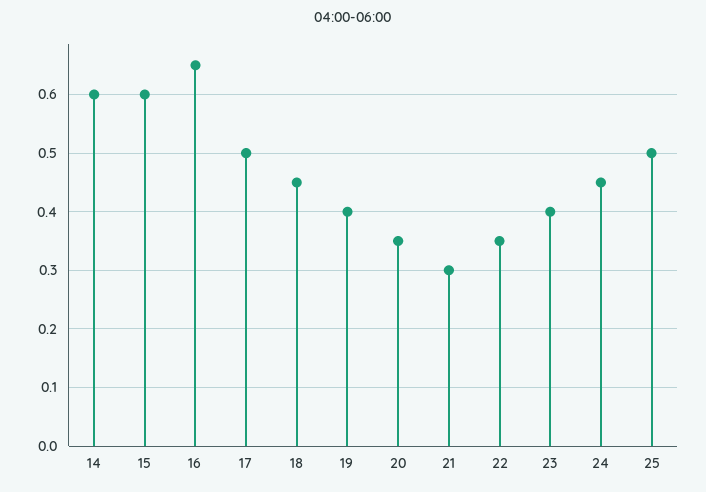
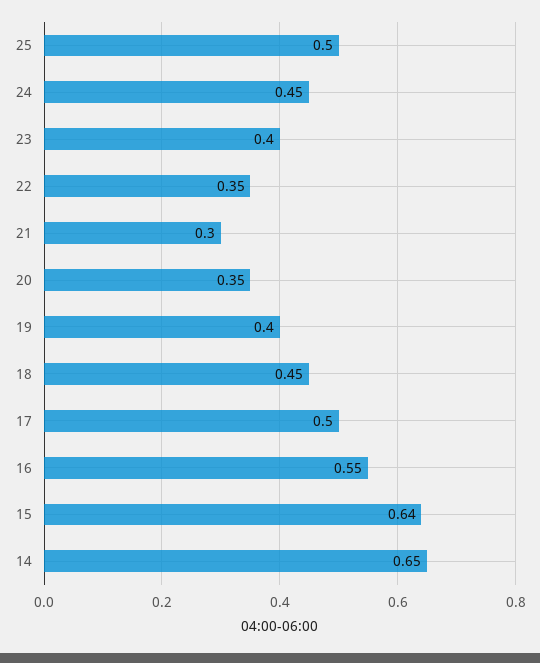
14: 0.6 -> 0.65
15: 0.6 -> 0.64
16: 0.65 -> 0.55

